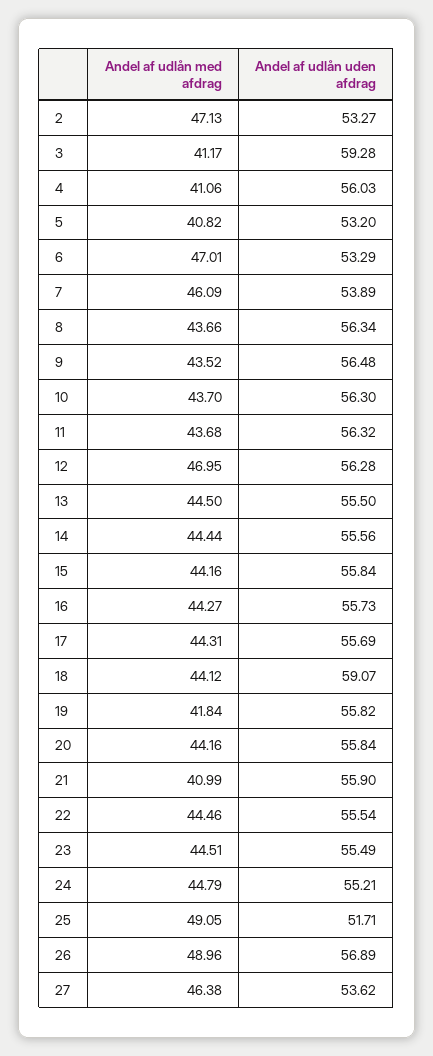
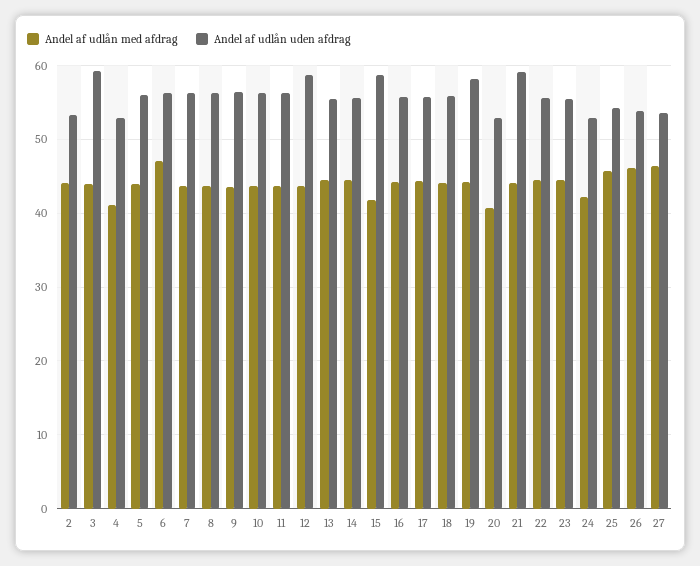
Andel af udlån med afdrag, 2: 47.13 -> 44
Andel af udlån med afdrag, 3: 41.17 -> 44
Andel af udlån uden afdrag, 4: 56.03 -> 53
Andel af udlån med afdrag, 5: 40.82 -> 44
Andel af udlån uden afdrag, 5: 53.2 -> 56
Andel af udlån uden afdrag, 6: 53.29 -> 56
Andel af udlån med afdrag, 7: 46.09 -> 44
Andel af udlån uden afdrag, 7: 53.89 -> 56
Andel af udlån med afdrag, 12: 46.95 -> 44
Andel af udlån uden afdrag, 12: 56.28 -> 59
Andel af udlån med afdrag, 15: 44.16 -> 42
Andel af udlån uden afdrag, 15: 55.84 -> 59
Andel af udlån uden afdrag, 18: 59.07 -> 56
Andel af udlån med afdrag, 19: 41.84 -> 44
Andel af udlån uden afdrag, 19: 55.82 -> 58
Andel af udlån med afdrag, 20: 44.16 -> 41
Andel af udlån uden afdrag, 20: 55.84 -> 53
Andel af udlån med afdrag, 21: 40.99 -> 44
Andel af udlån uden afdrag, 21: 55.9 -> 59
Andel af udlån med afdrag, 24: 44.79 -> 42
Andel af udlån uden afdrag, 24: 55.21 -> 53
Andel af udlån med afdrag, 25: 49.05 -> 46
Andel af udlån uden afdrag, 25: 51.71 -> 54
Andel af udlån med afdrag, 26: 48.96 -> 46
Andel af udlån uden afdrag, 26: 56.89 -> 54

